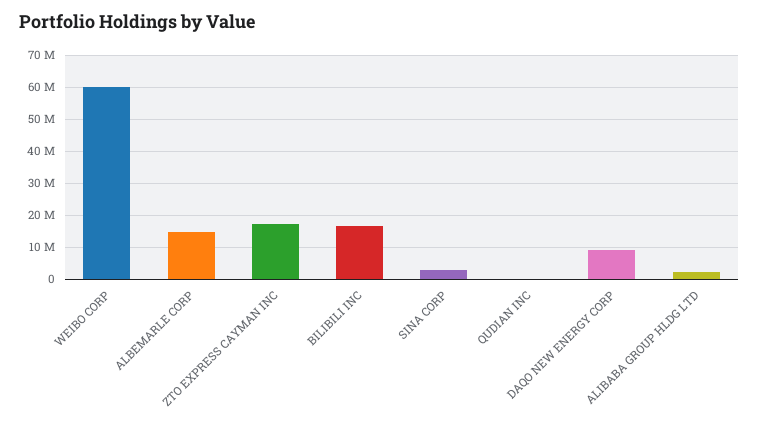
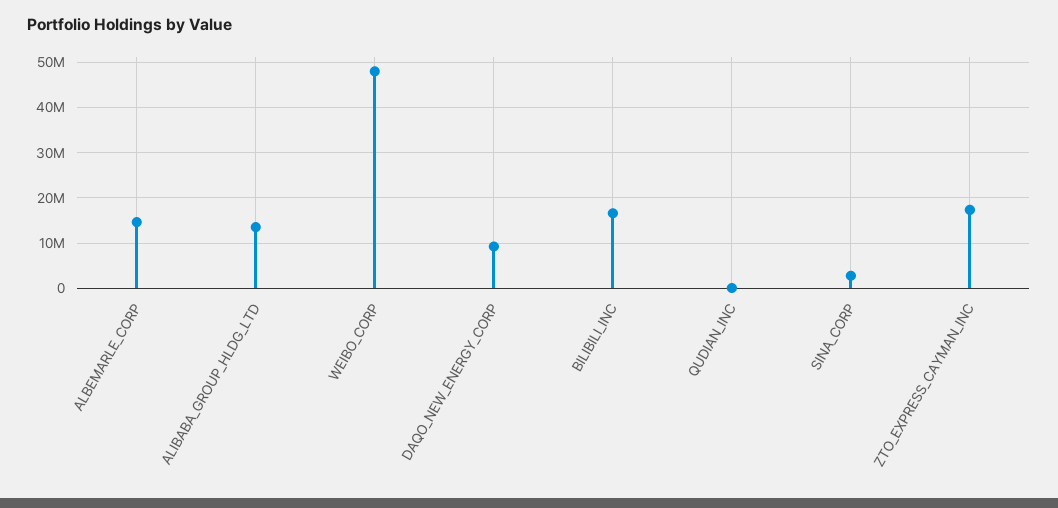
WEIBO CORP: 60000000 -> 48000000
ALIBABA GROUP HLDG LTD: 2000000 -> 14000000

